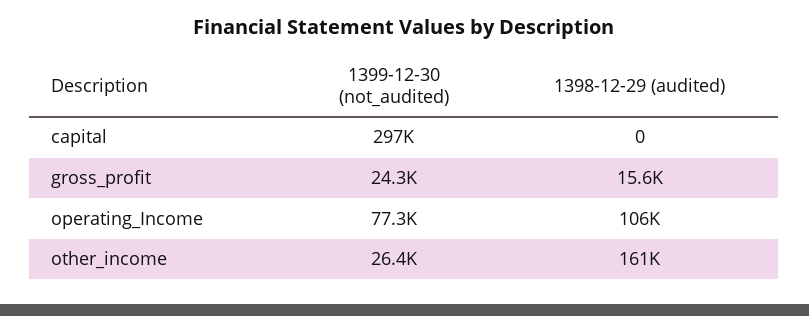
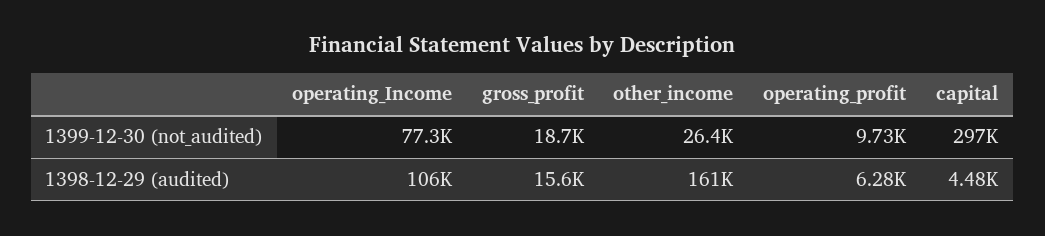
1398-12-29 (audited), capital: 0 -> 4480
1399-12-30 (not_audited), gross_profit: 24300 -> 18700
1399-12-30 (not_audited), operating_profit: none -> 9730
1398-12-29 (audited), operating_profit: none -> 6280

